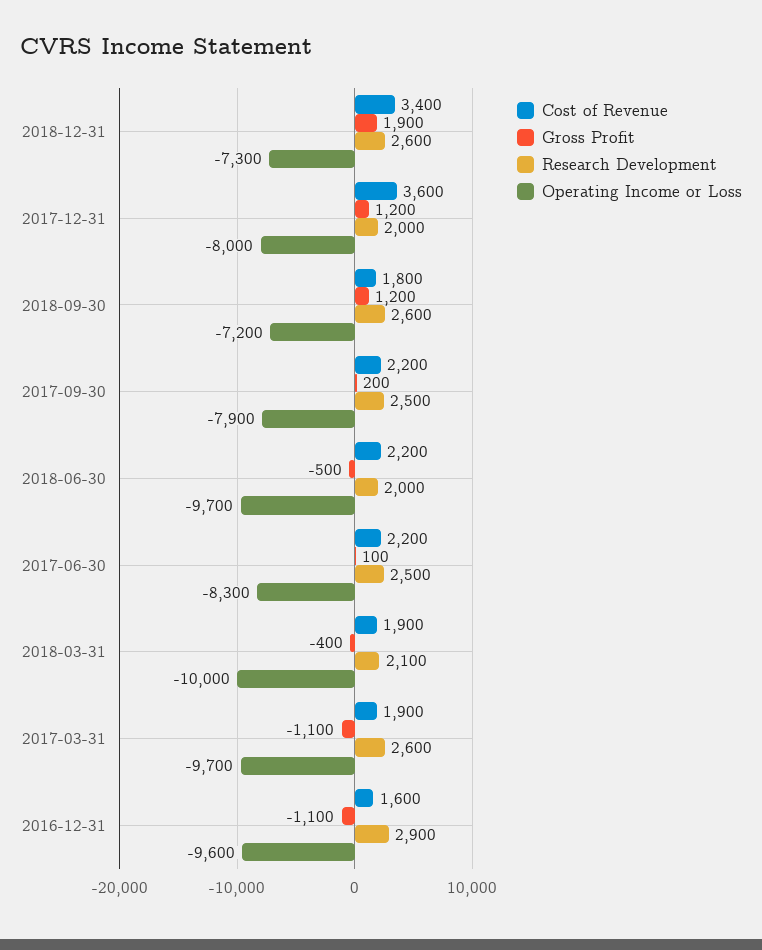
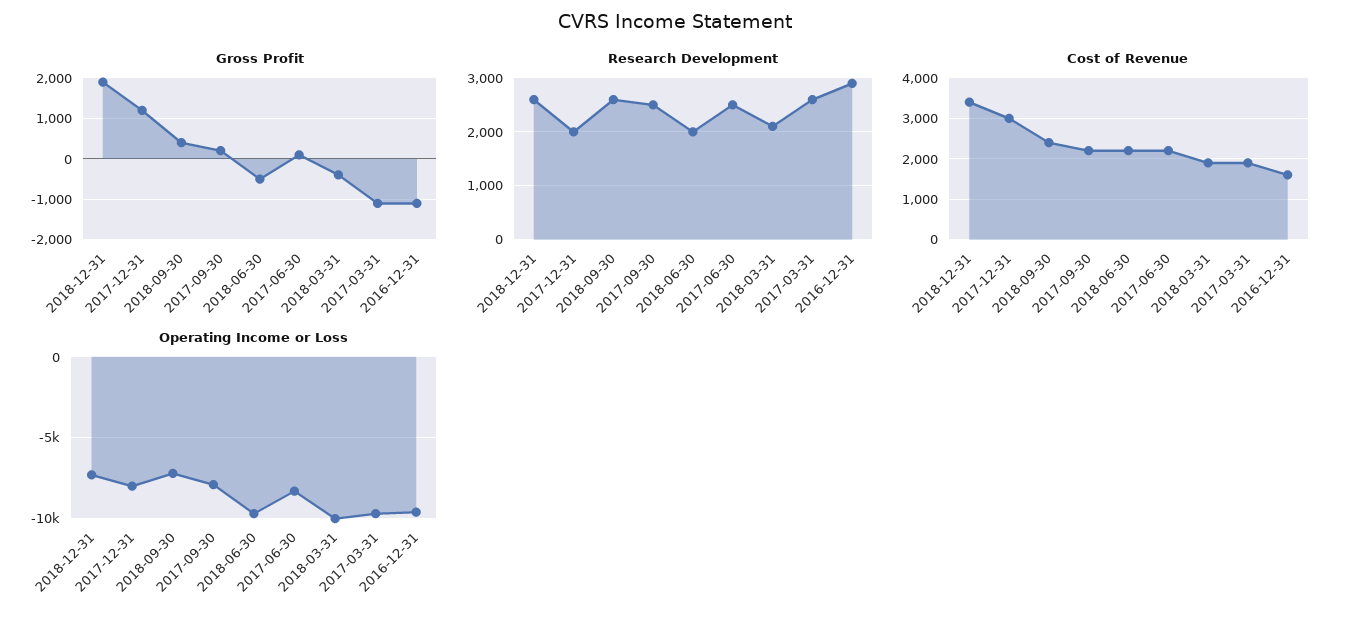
Cost of Revenue, 2017-12-31: 3600 -> 3000
Cost of Revenue, 2018-09-30: 1800 -> 2400
Gross Profit, 2018-09-30: 1200 -> 400

